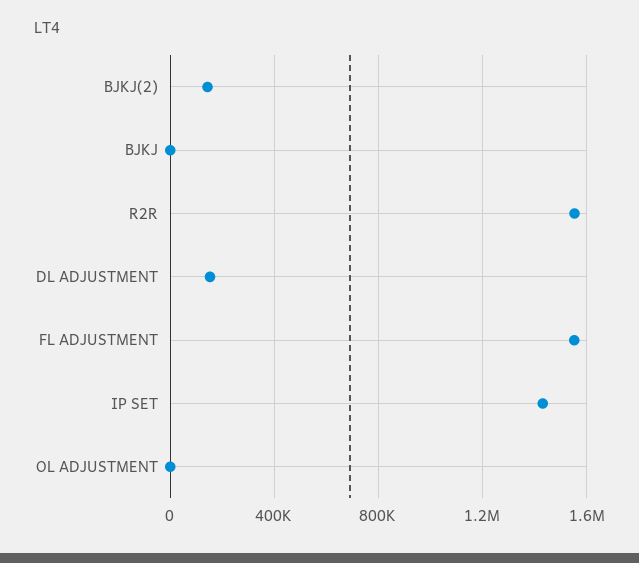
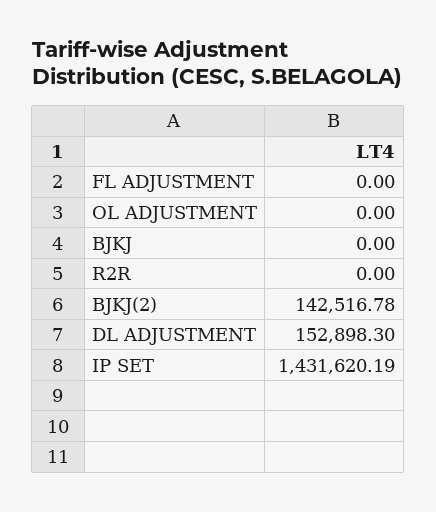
R2R: 1550000 -> 0
FL ADJUSTMENT: 1550000 -> 0

